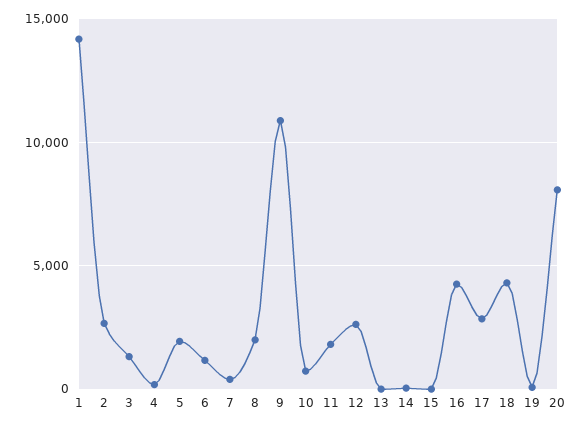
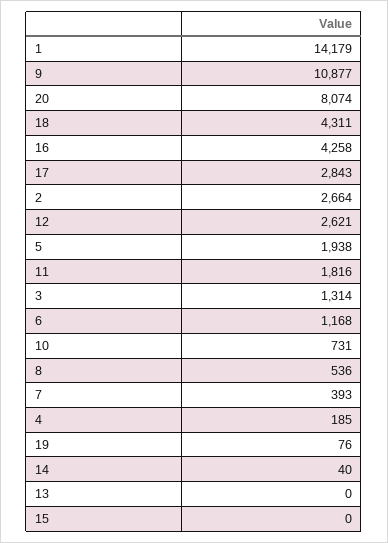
8: 2000 -> 536

